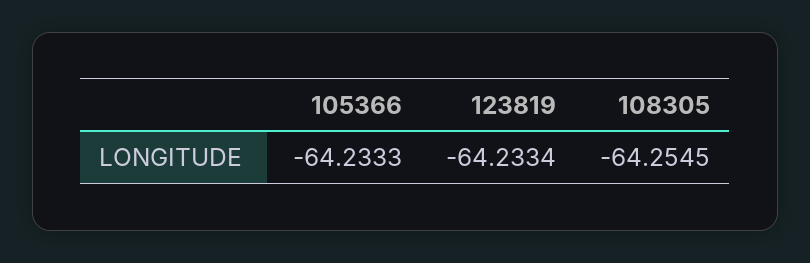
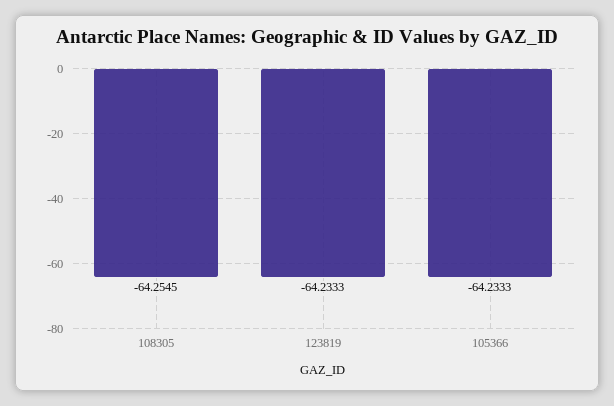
123819: -64.2334 -> -64.2333

